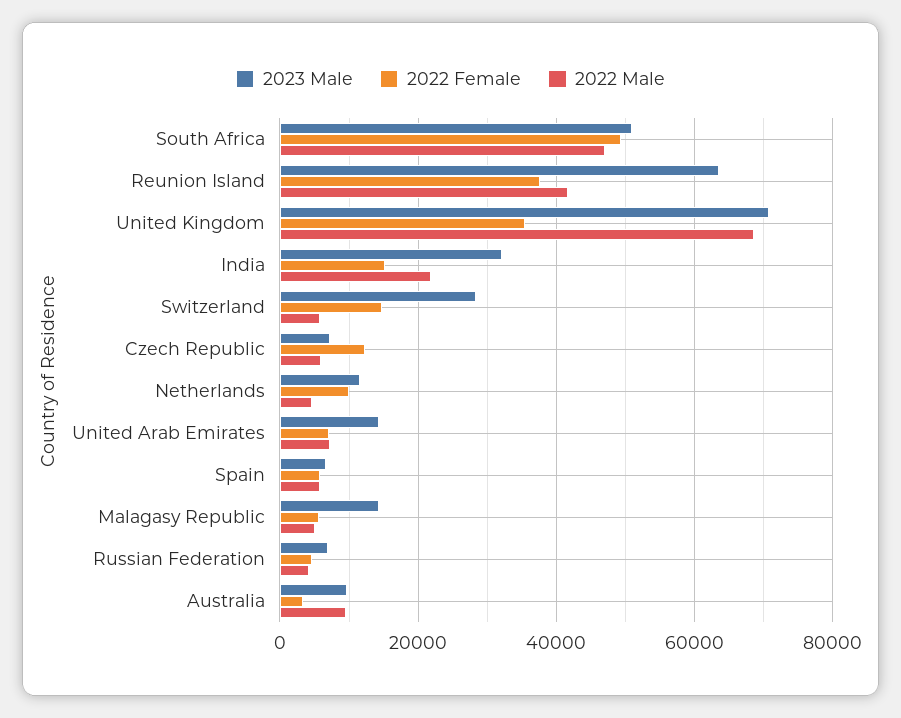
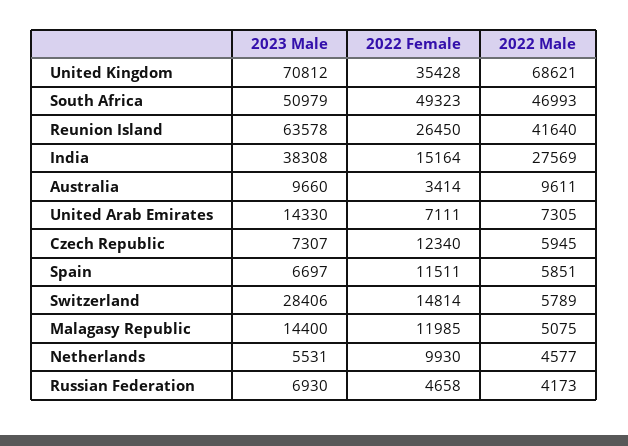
2022 Female, Reunion Island: 38000 -> 26450
2023 Male, India: 32000 -> 38308
2022 Male, India: 22000 -> 27569
2023 Male, Netherlands: 12000 -> 5531
2022 Female, Spain: 6000 -> 11511
2022 Female, Malagasy Republic: 6000 -> 11985

